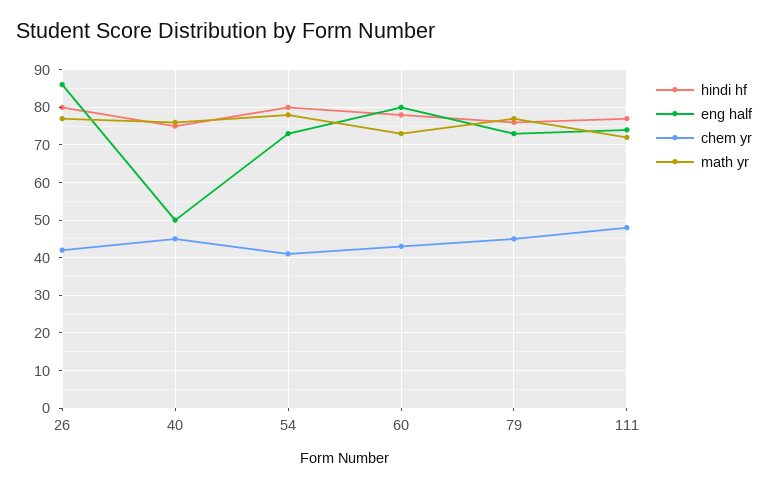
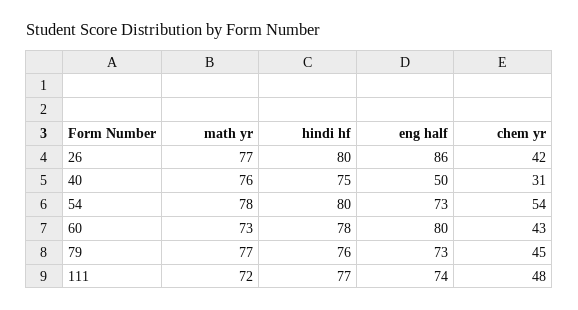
chem yr, 40: 45 -> 31
chem yr, 54: 40 -> 54

